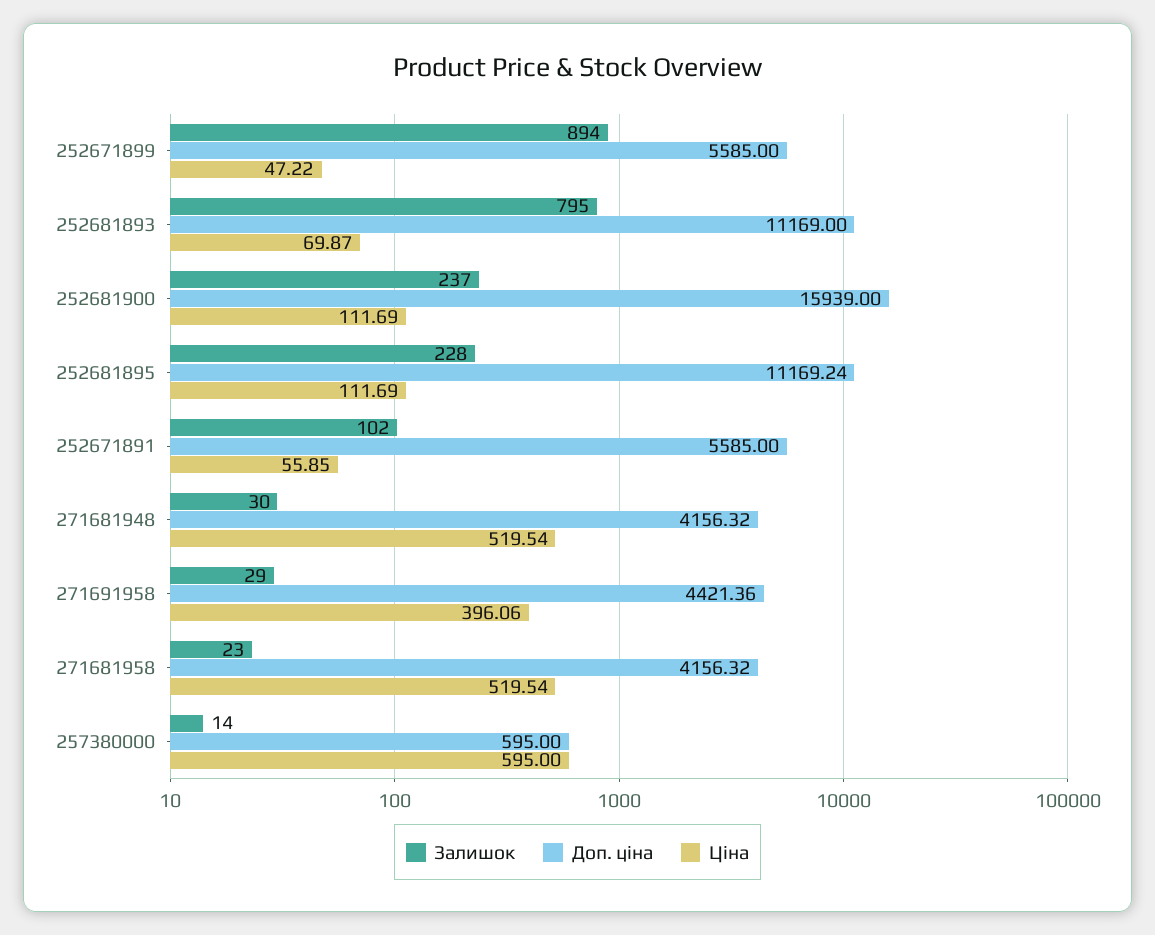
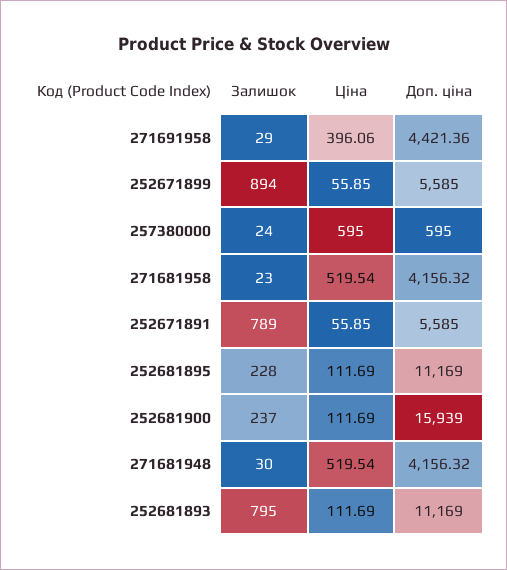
Ціна, 252671899: 47.22 -> 55.85
Ціна, 252681893: 69.87 -> 111.69
Доп. ціна, 252681895: 11169.24 -> 11169
Залишок, 252671891: 102 -> 789
Залишок, 257380000: 14 -> 24

